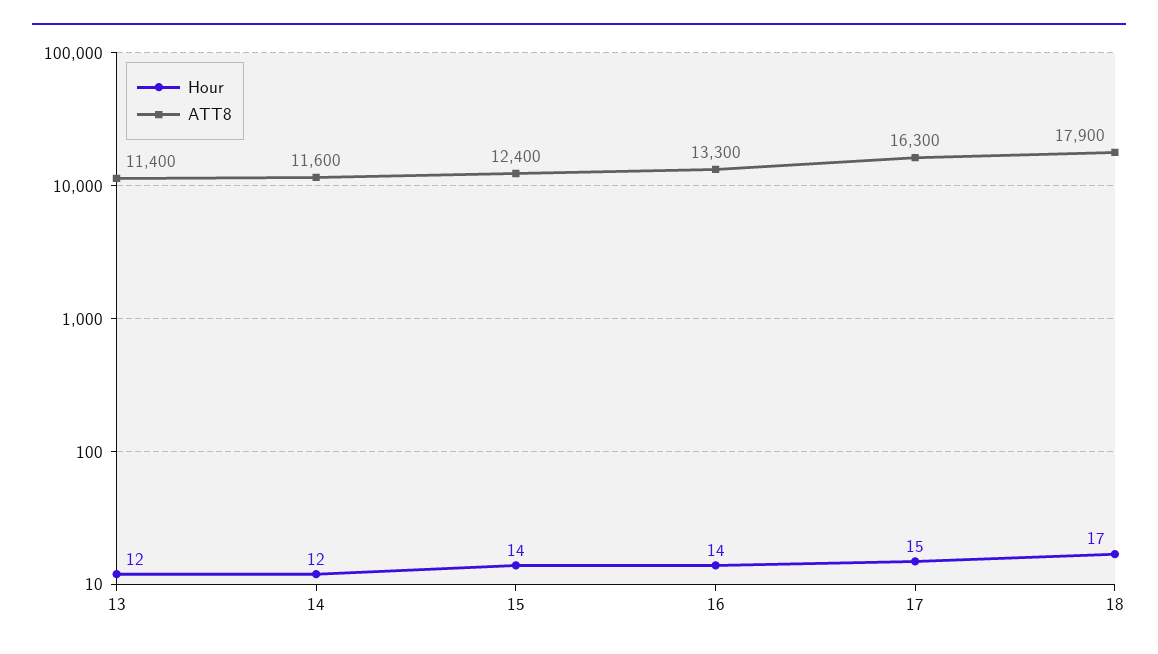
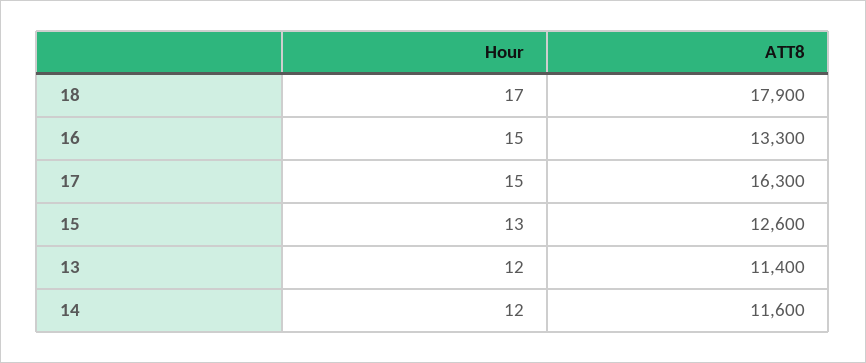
Hour, 15: 14 -> 13
ATT8, 15: 12400 -> 12600
Hour, 16: 14 -> 15

